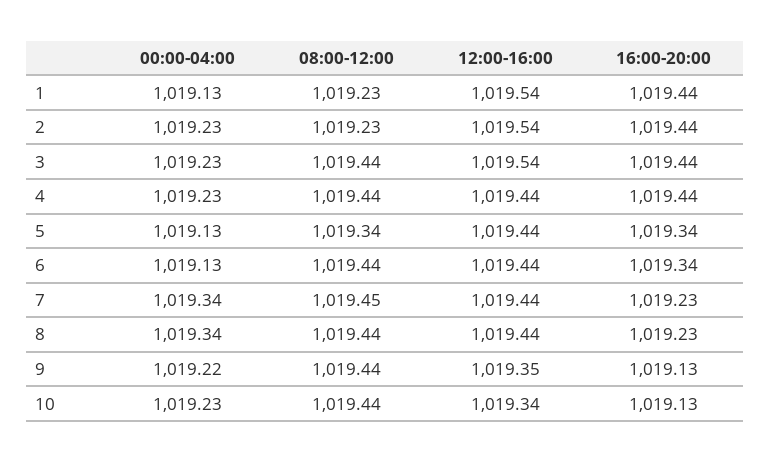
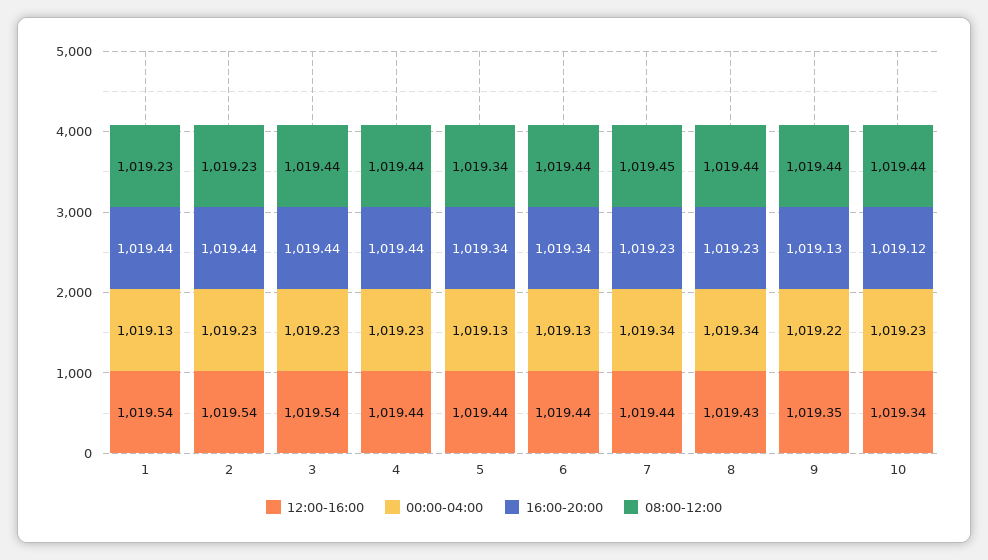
12:00-16:00, 8: 1019.44 -> 1019.43
16:00-20:00, 10: 1019.13 -> 1019.12

